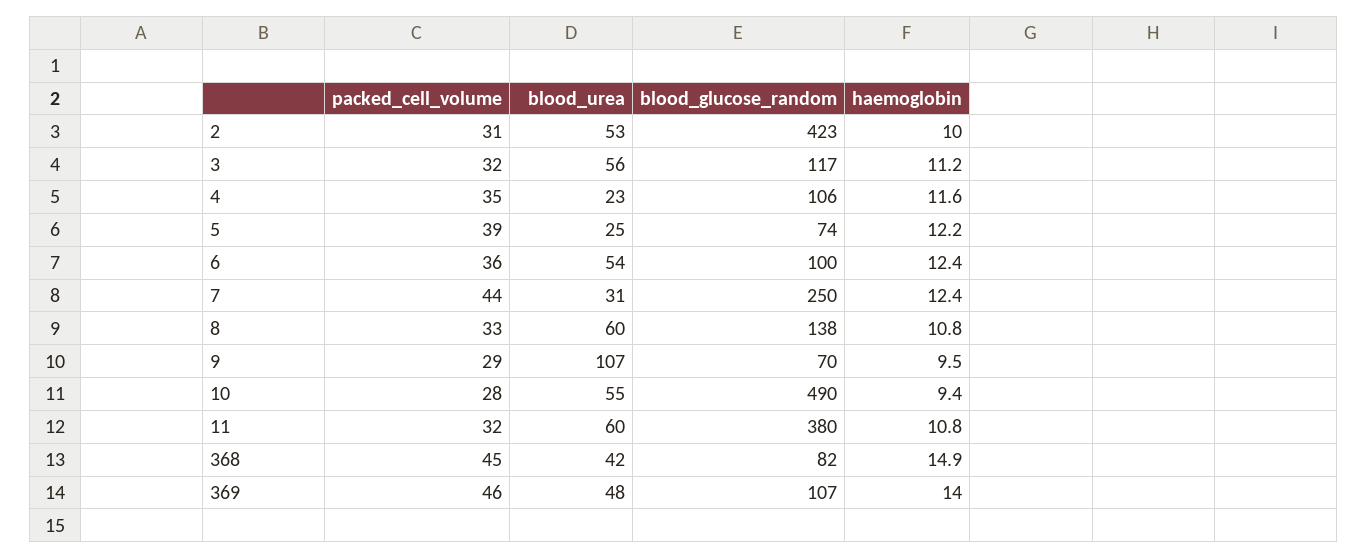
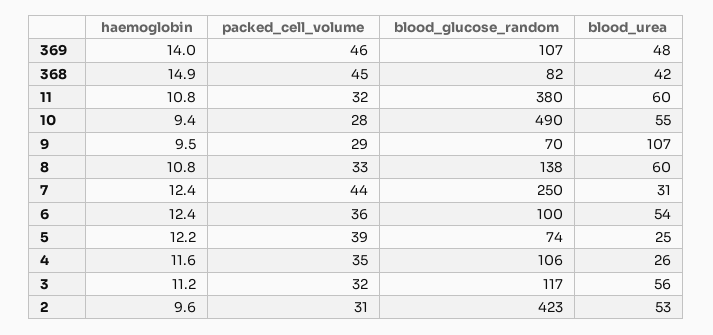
haemoglobin, 2: 10 -> 9.6
blood_urea, 4: 23 -> 26

